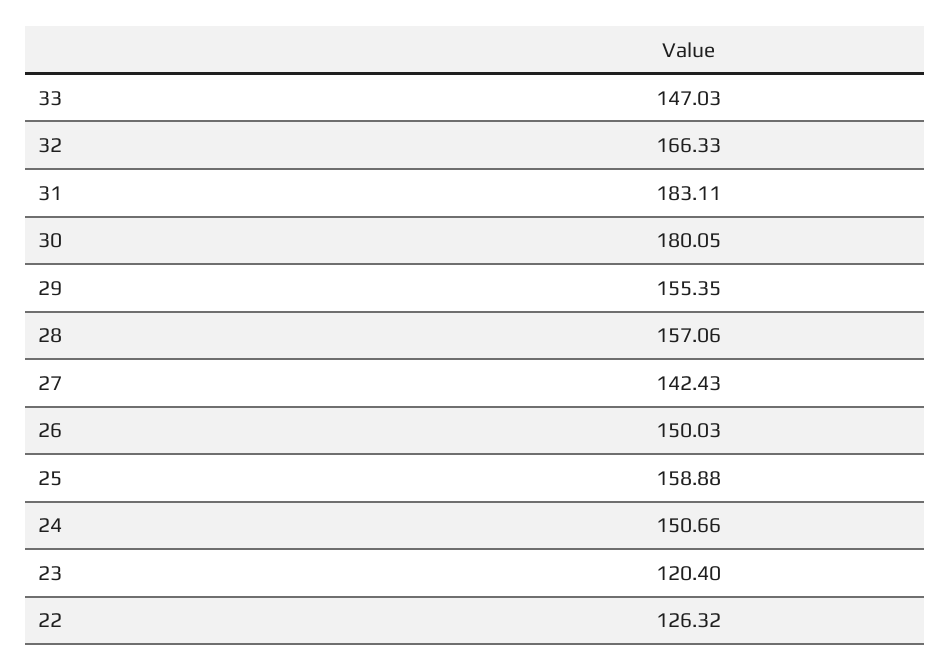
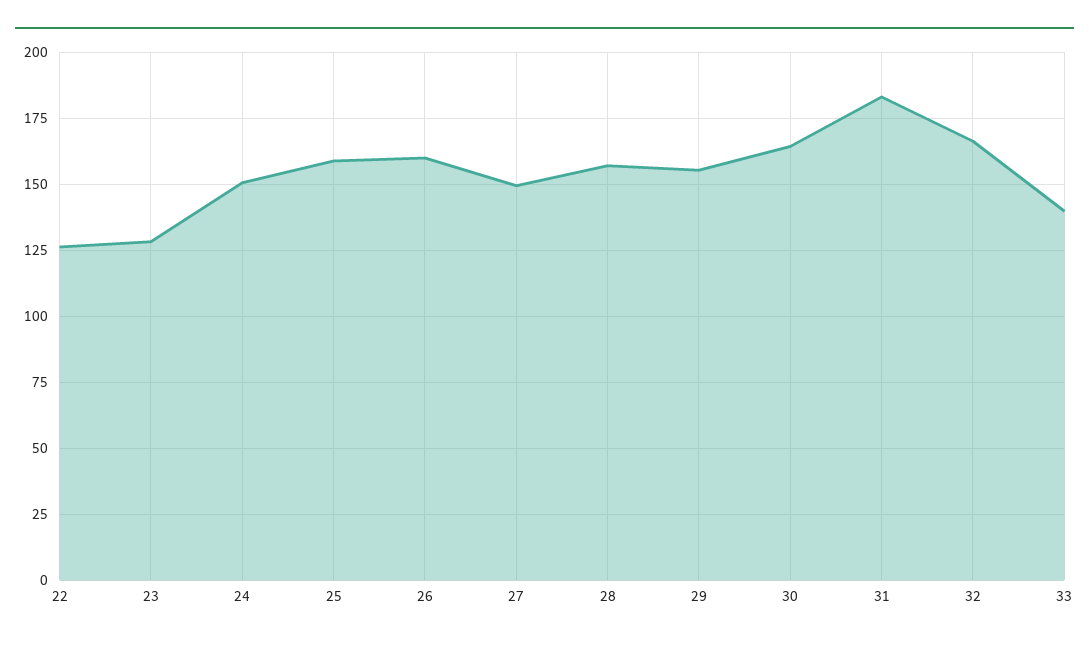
33: 147.03 -> 140
30: 180.05 -> 165
27: 142.43 -> 150
26: 150.03 -> 160
23: 120.4 -> 127.5

